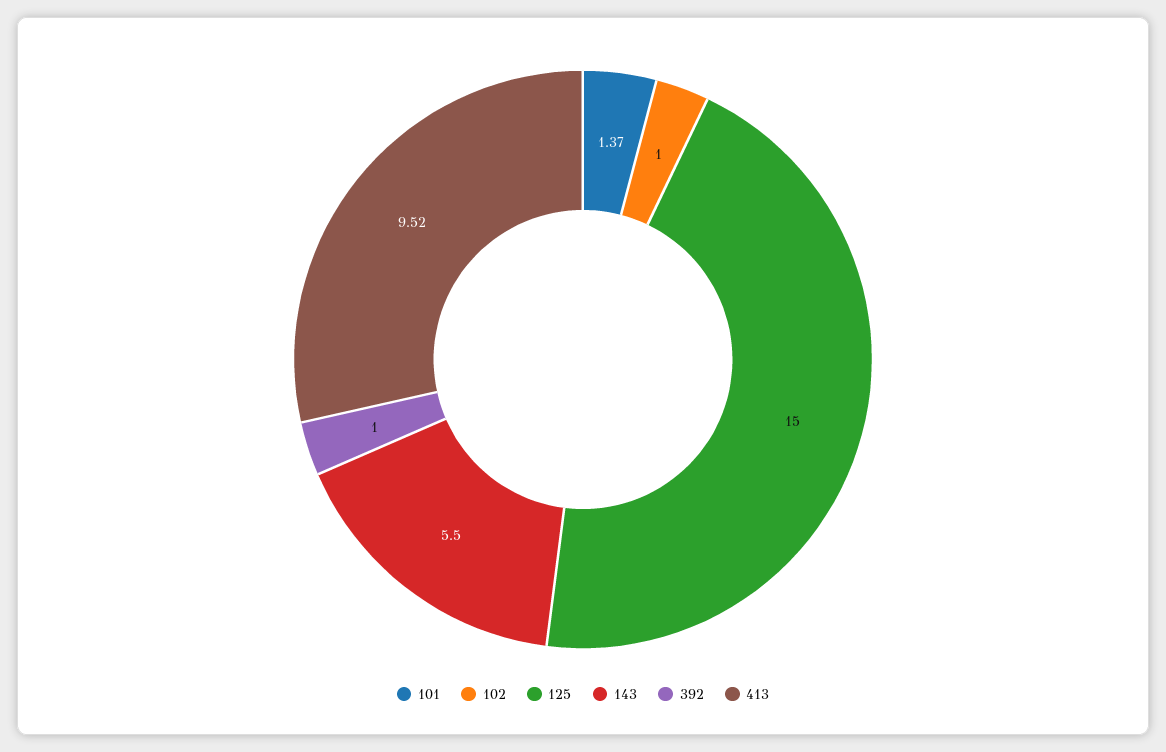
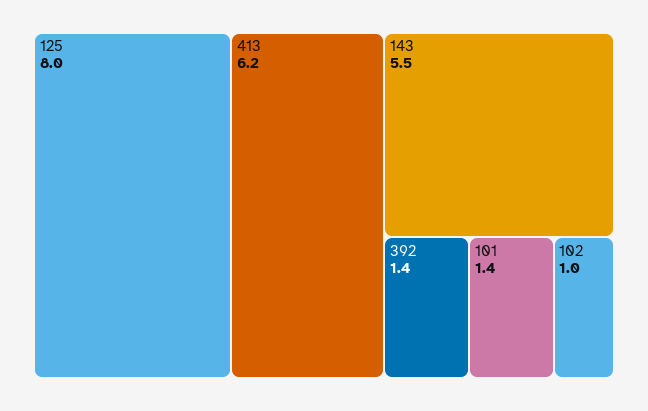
125: 15 -> 8
392: 1 -> 1.4
413: 9.52 -> 6.2

